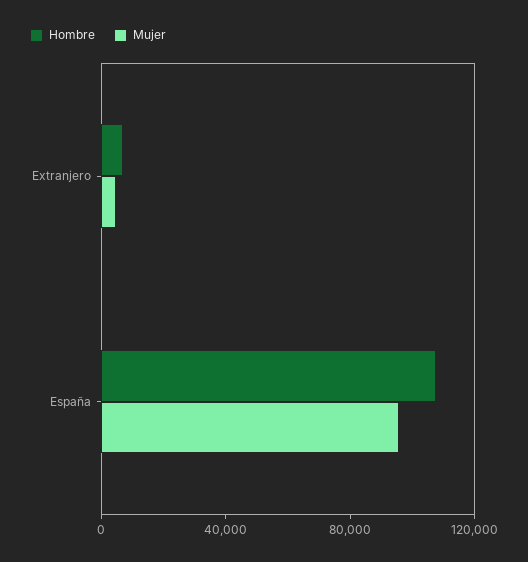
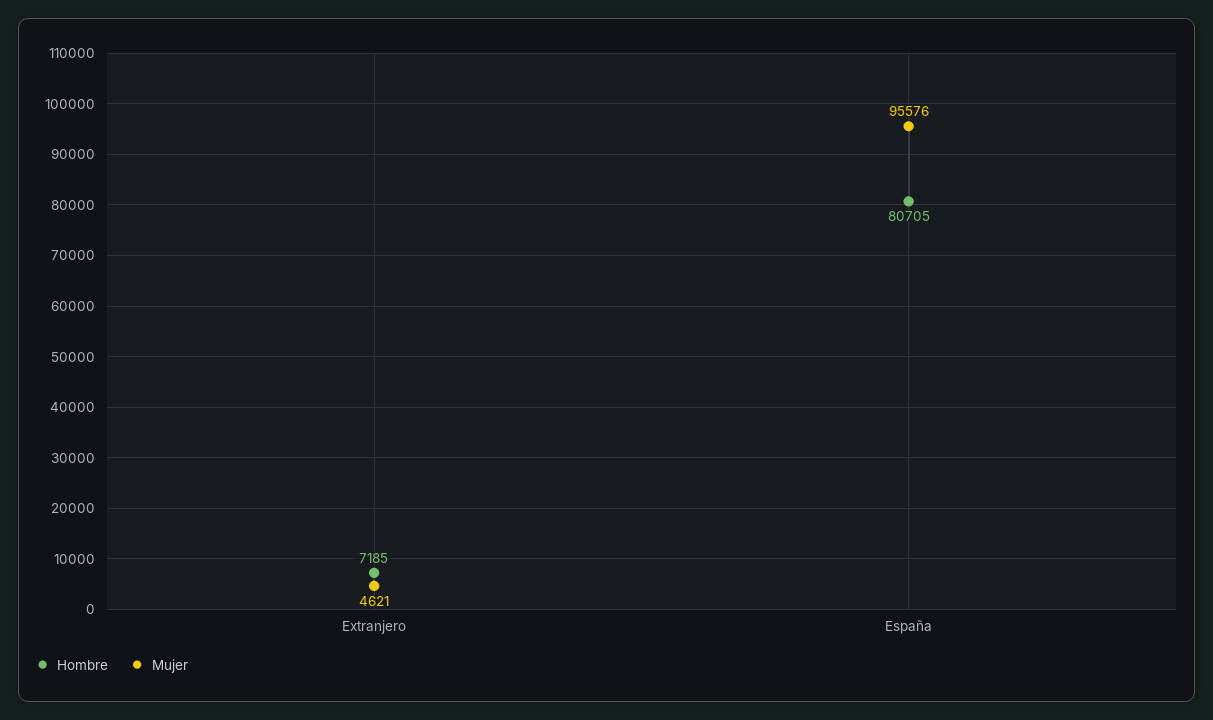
Hombre, España: 110000 -> 80705

